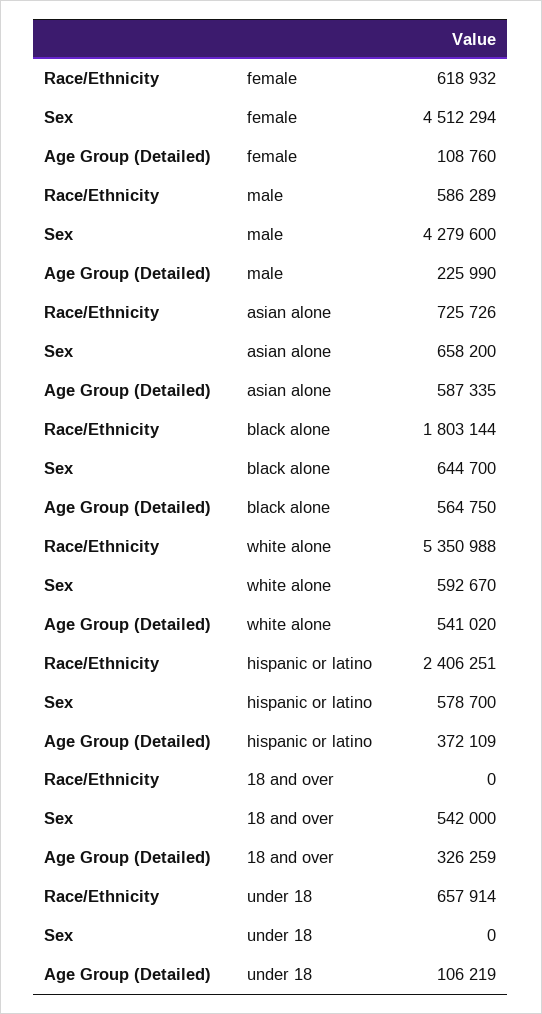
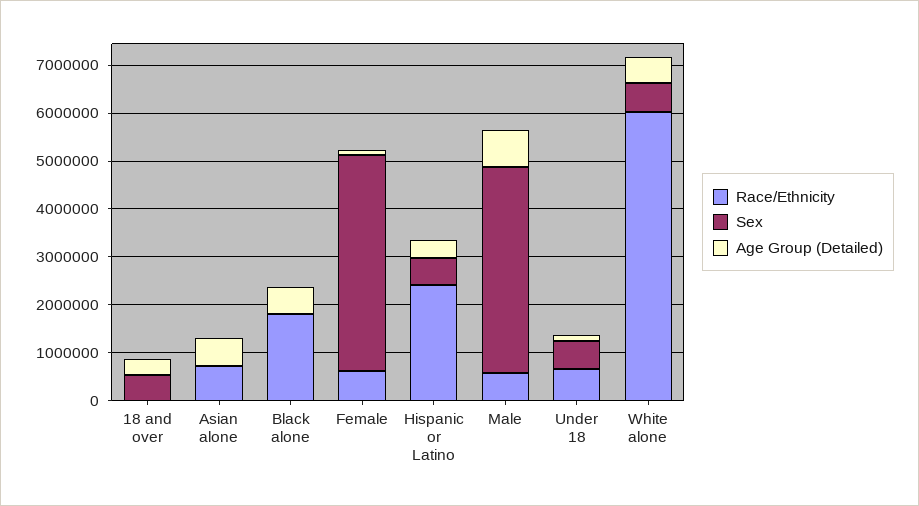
Age Group (Detailed), male: 225990 -> 800000
Sex, asian alone: 658200 -> 0
Sex, black alone: 644700 -> 0
Race/Ethnicity, white alone: 5350988 -> 6000000
Sex, under 18: 0 -> 600000

